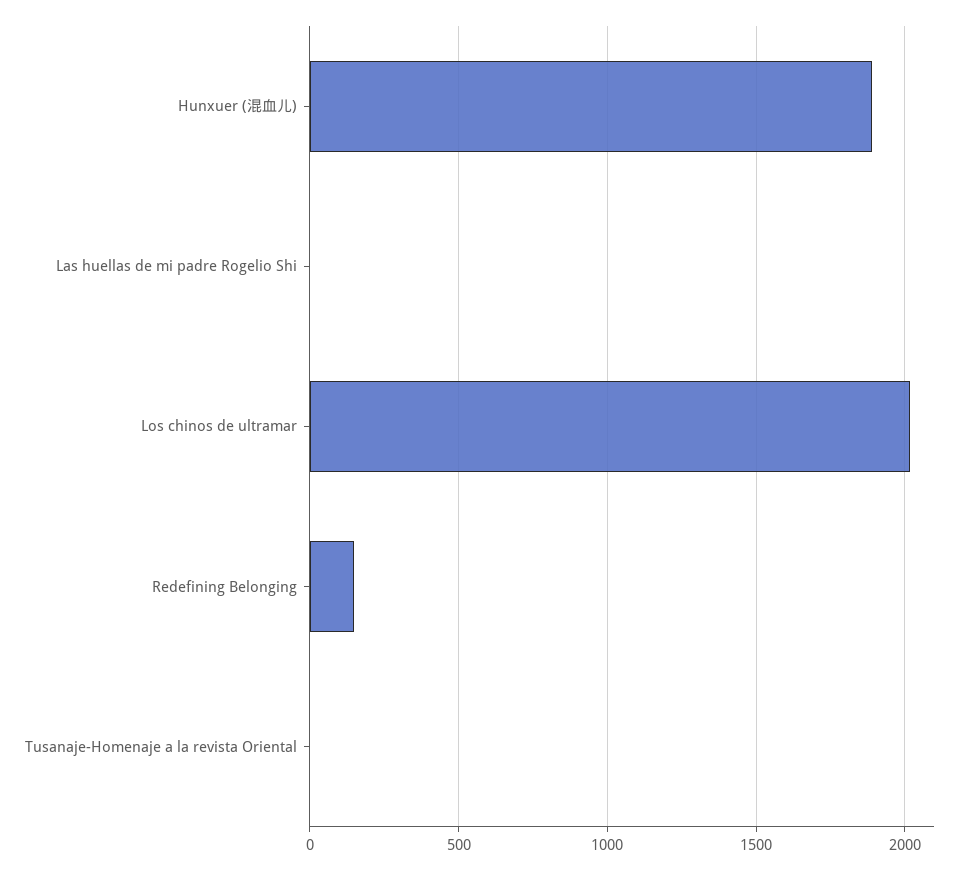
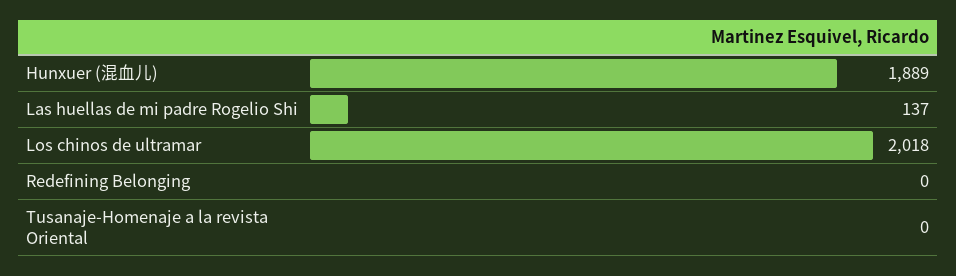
Las huellas de mi padre Rogelio Shi: 0 -> 137
Redefining Belonging: 150 -> 0

